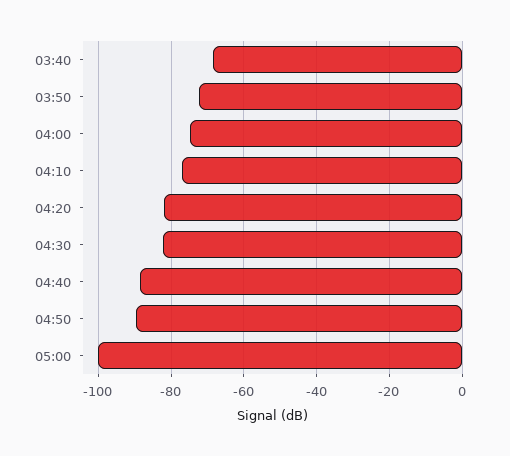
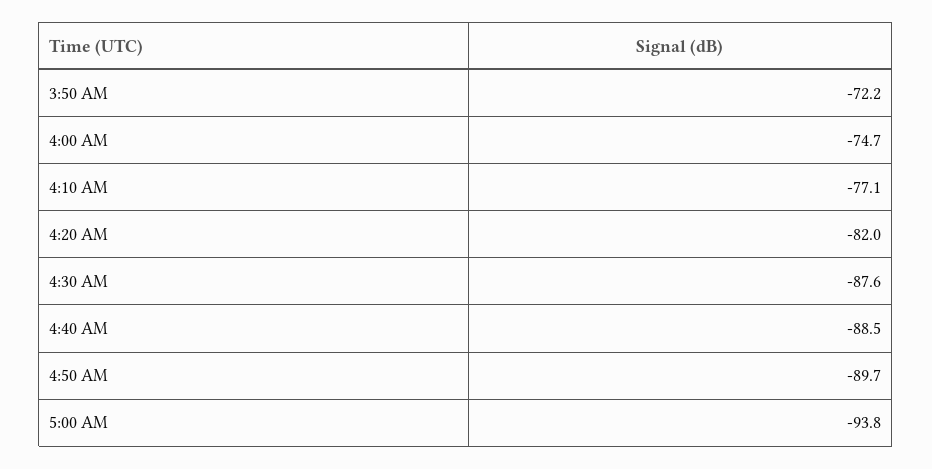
03:40: -68 -> none
04:30: -82 -> -87.6
05:00: -100 -> -93.8

